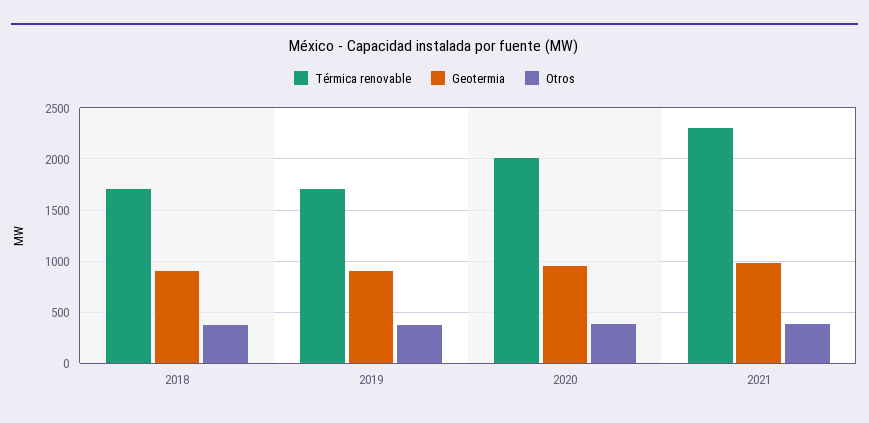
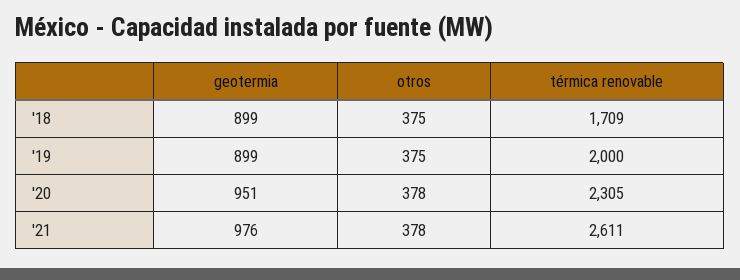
Térmica renovable, 2019: 1700 -> 2000
Térmica renovable, 2020: 2000 -> 2305
Térmica renovable, 2021: 2300 -> 2611

